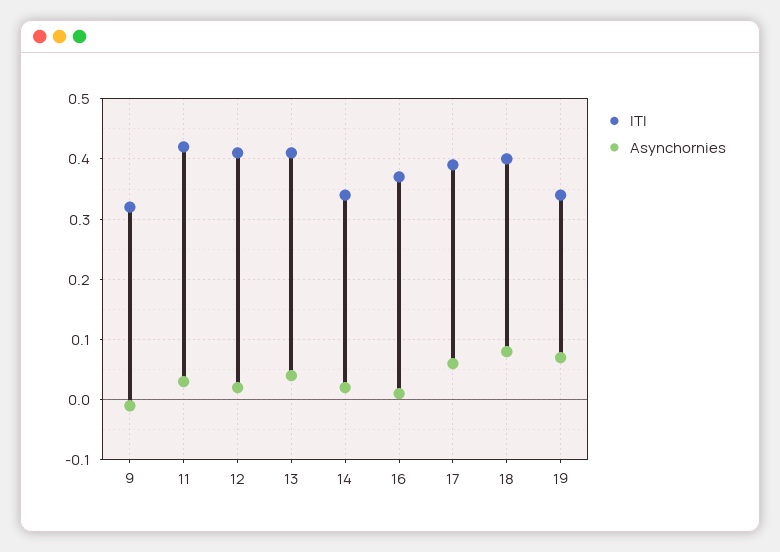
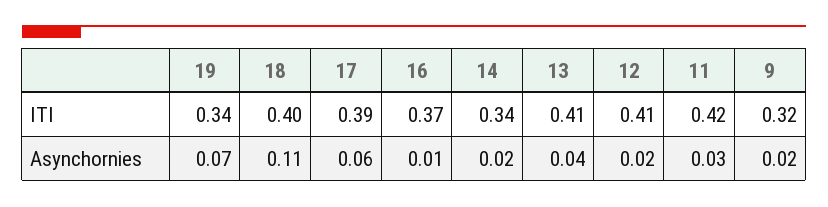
Asynchornies, 9: -0.01 -> 0.02
Asynchornies, 18: 0.08 -> 0.11

